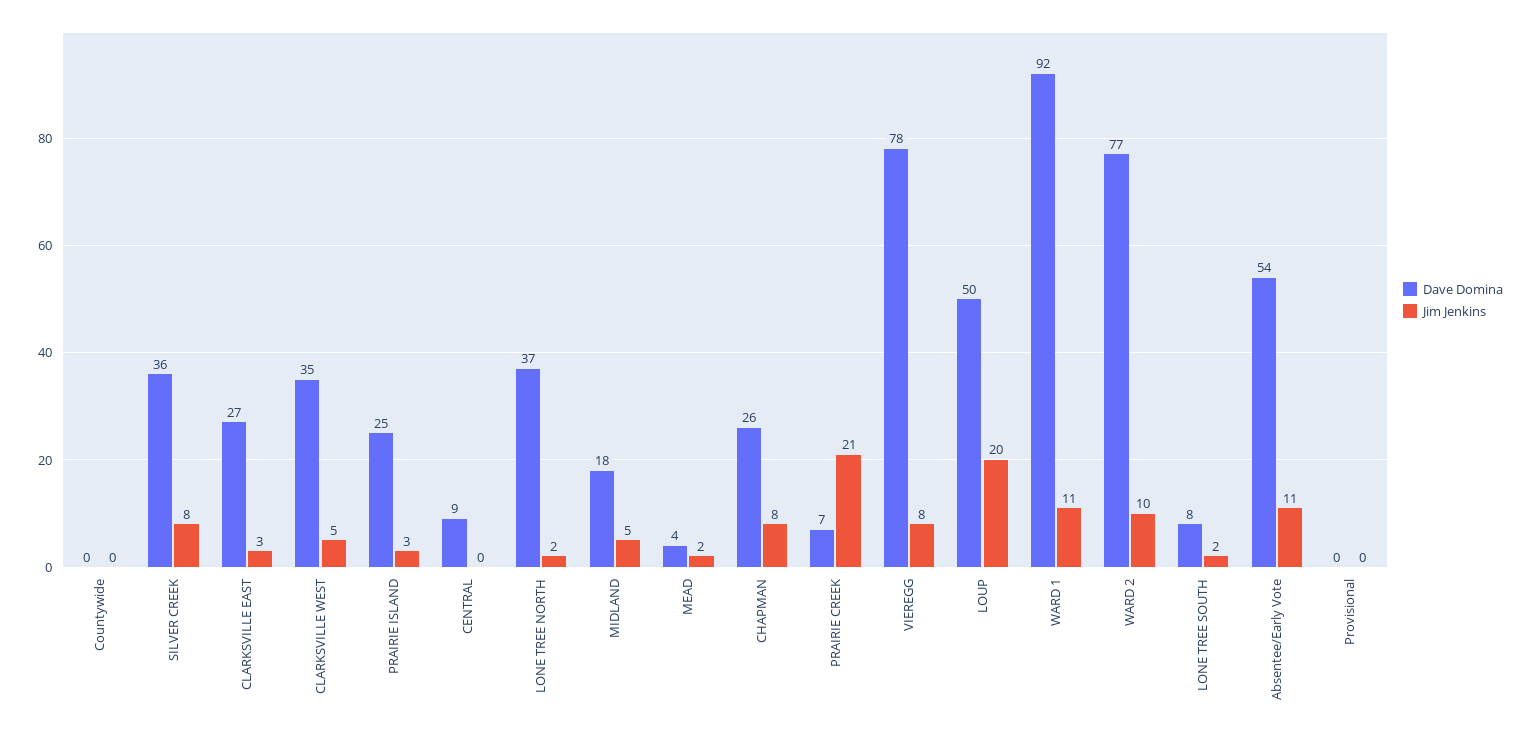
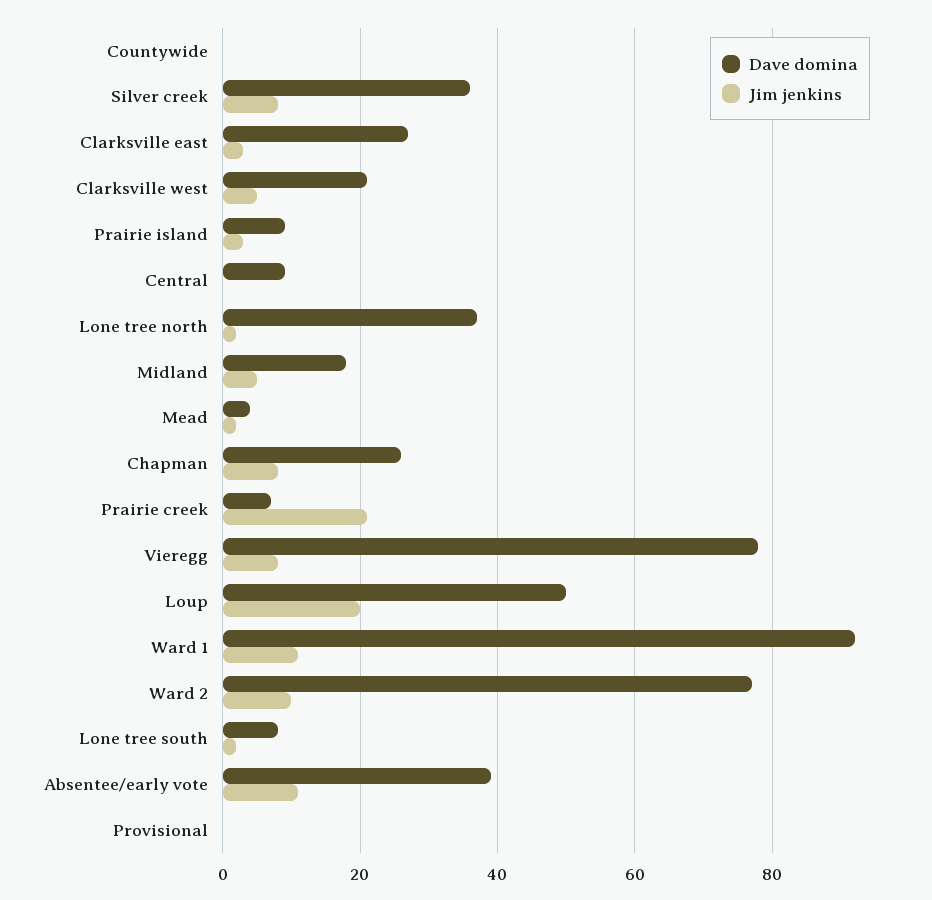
Dave Domina, CLARKSVILLE WEST: 35 -> 20
Dave Domina, PRAIRIE ISLAND: 25 -> 10
Dave Domina, Absentee/Early Vote: 54 -> 40

